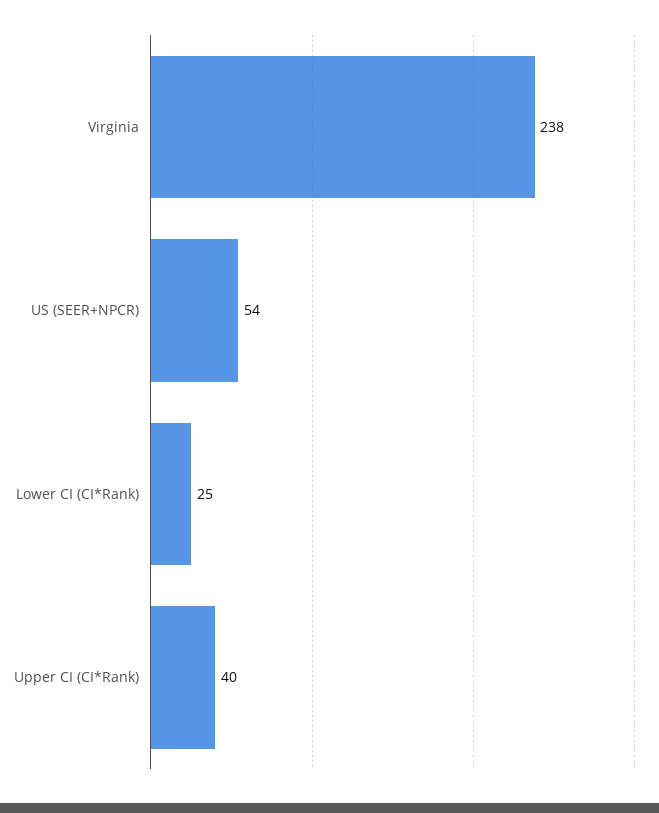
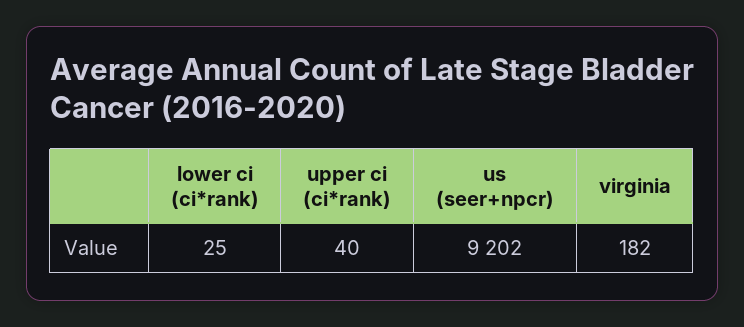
Virginia: 238 -> 182
US (SEER+NPCR): 54 -> 9202

